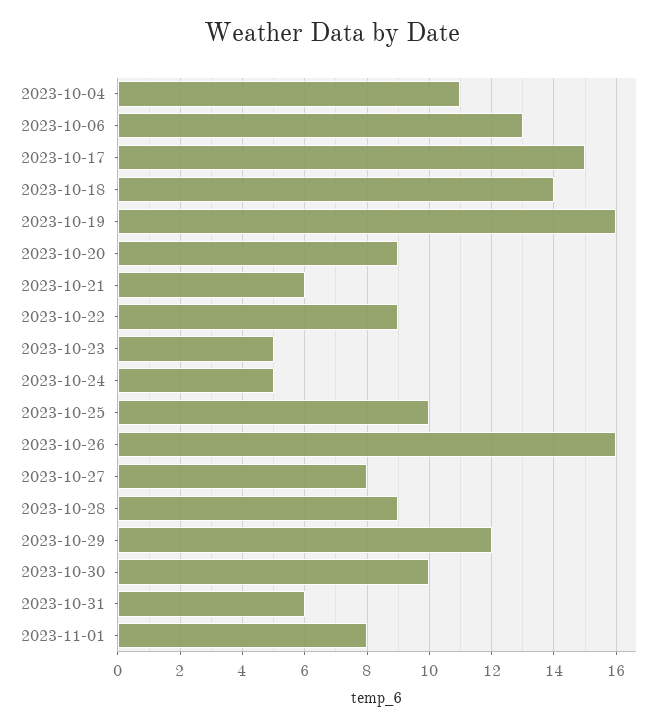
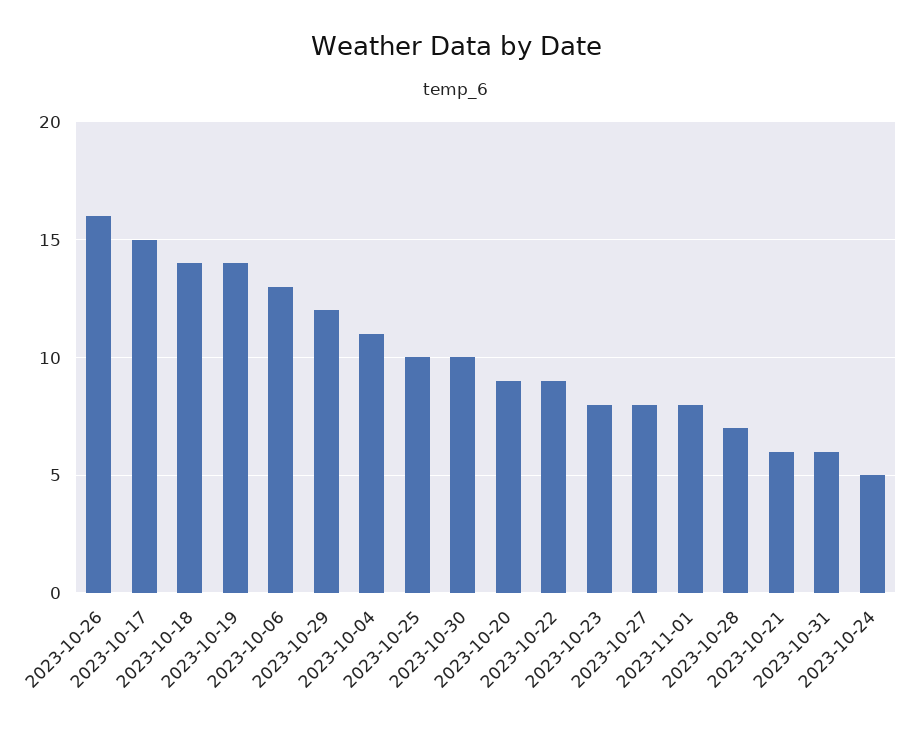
2023-10-19: 16 -> 14
2023-10-23: 5 -> 8
2023-10-28: 9 -> 7

